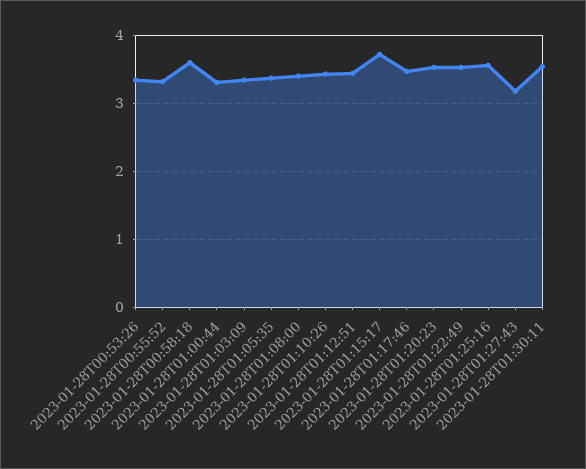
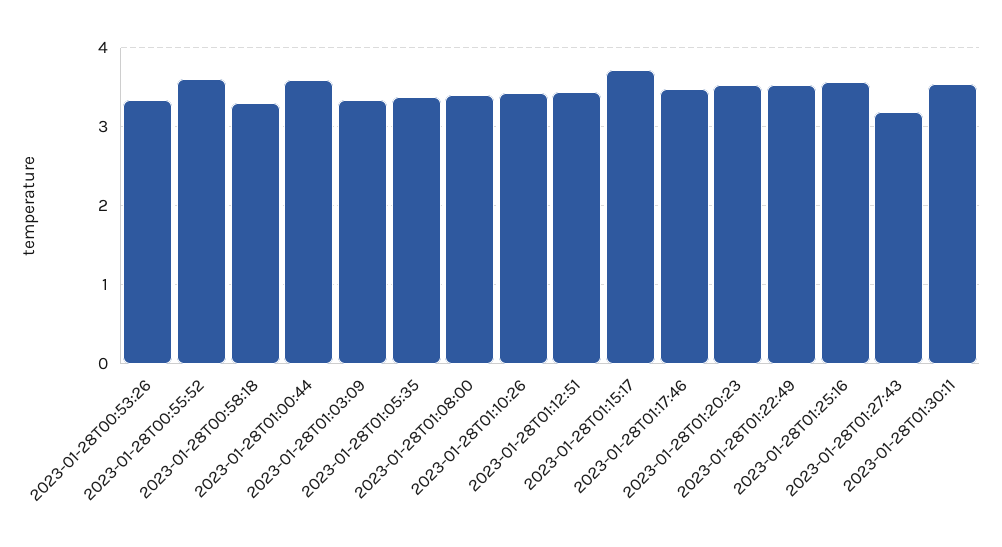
2023-01-28T00:55:52: 3.3 -> 3.6
2023-01-28T00:58:18: 3.6 -> 3.3
2023-01-28T01:00:44: 3.3 -> 3.6

